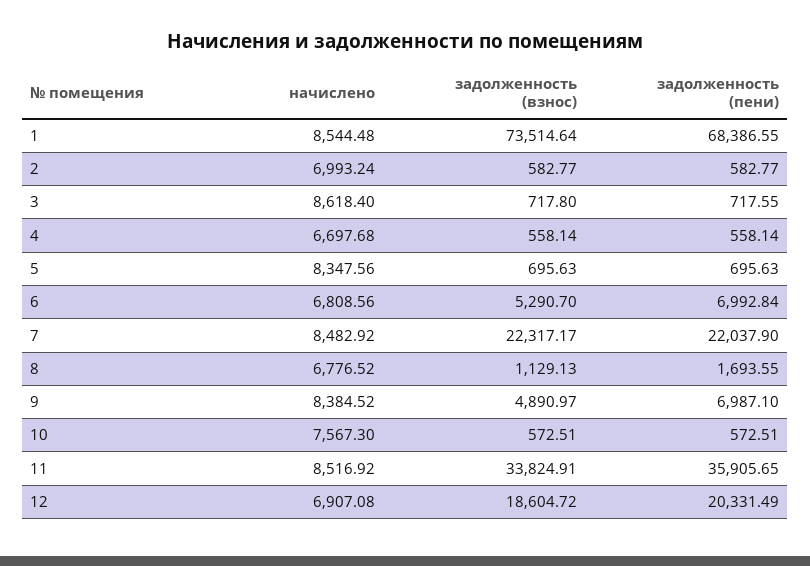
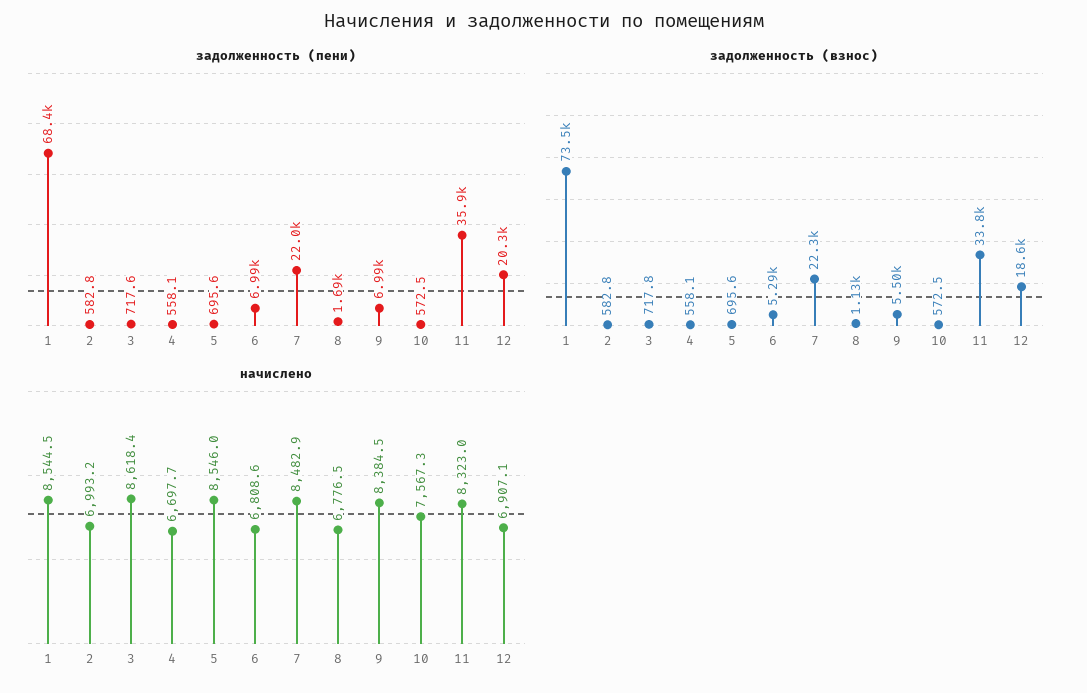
начислено, 5: 8347.56 -> 8546
задолженность (взнос), 9: 4890.97 -> 5500
начислено, 11: 8516.92 -> 8323

